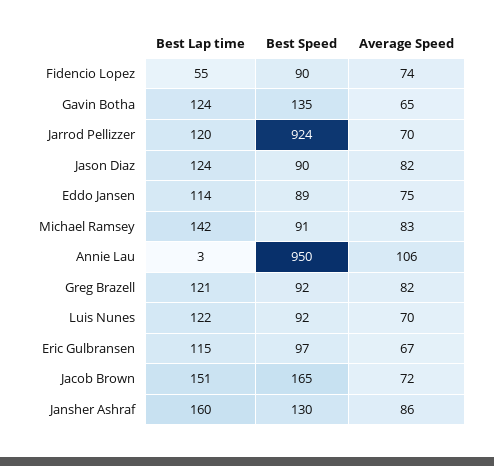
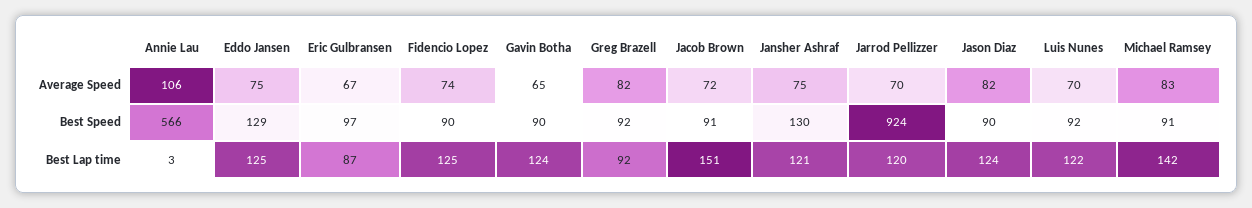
Best Lap time, Fidencio Lopez: 55 -> 125
Best Speed, Gavin Botha: 135 -> 90
Best Lap time, Eddo Jansen: 114 -> 125
Best Speed, Eddo Jansen: 89 -> 129
Best Speed, Annie Lau: 950 -> 566
Best Lap time, Greg Brazell: 121 -> 92
Best Lap time, Eric Gulbransen: 115 -> 87
Best Speed, Jacob Brown: 165 -> 91
Best Lap time, Jansher Ashraf: 160 -> 121
Average Speed, Jansher Ashraf: 86 -> 75

